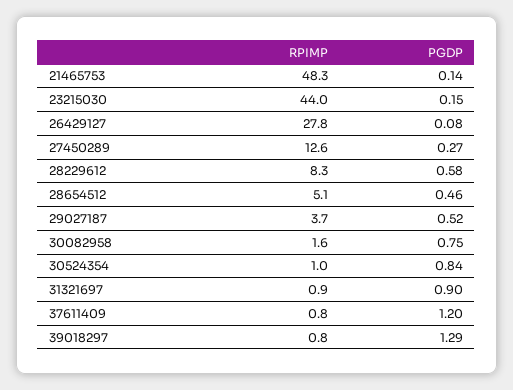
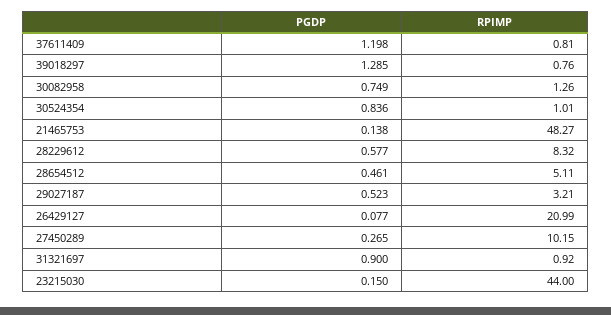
RPIMP, 26429127: 27.8 -> 20.99
RPIMP, 27450289: 12.6 -> 10.15
RPIMP, 29027187: 3.7 -> 3.21
RPIMP, 30082958: 1.6 -> 1.26

